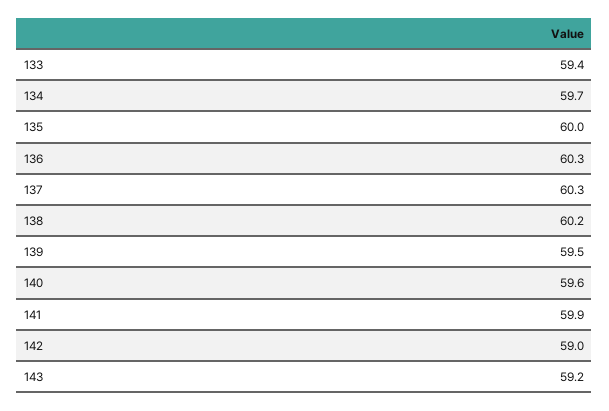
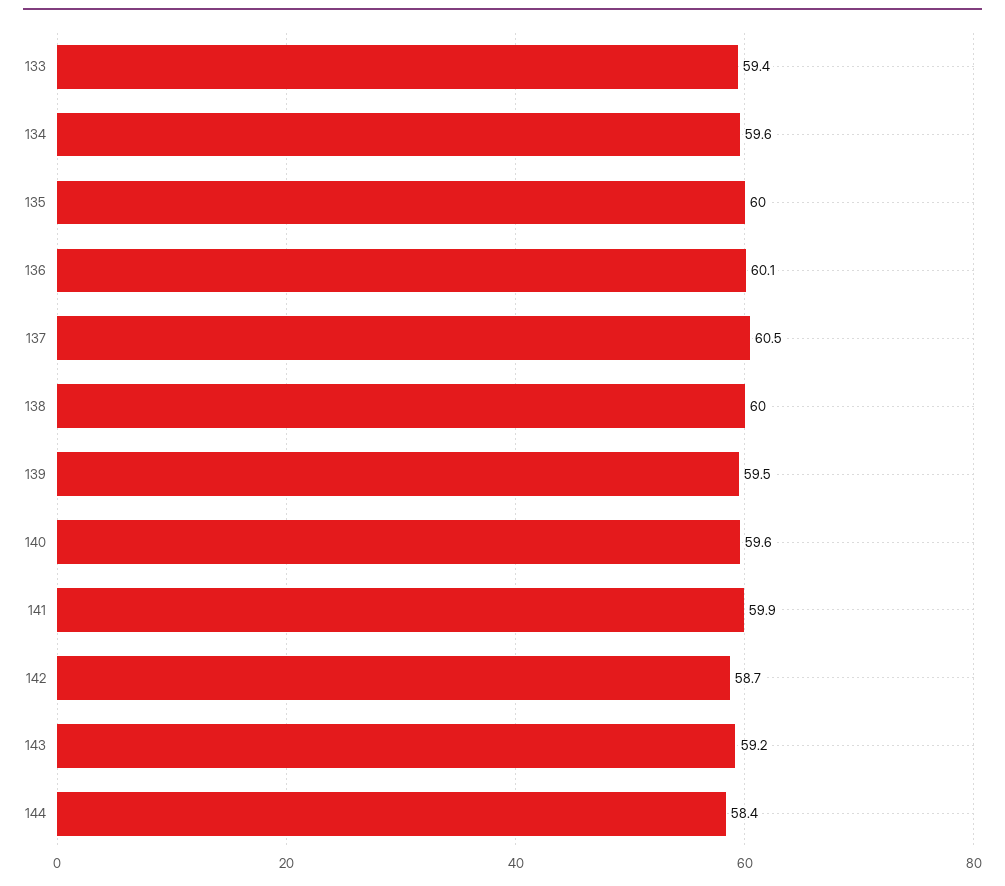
134: 59.7 -> 59.6
136: 60.3 -> 60.1
137: 60.3 -> 60.5
138: 60.2 -> 60
142: 59 -> 58.7
144: none -> 58.4

